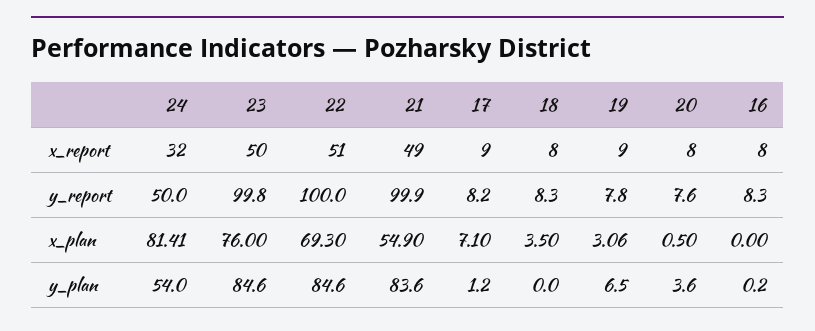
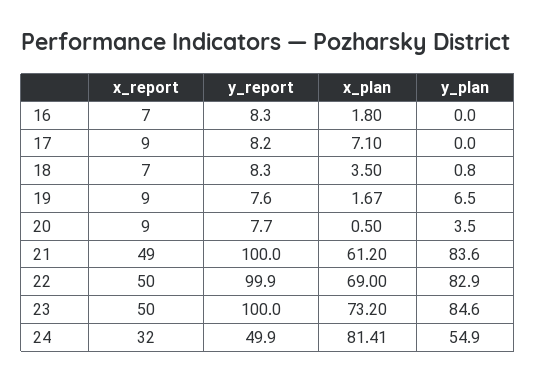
22, x_report: 51 -> 50
18, x_report: 8 -> 7
20, x_report: 8 -> 9
16, x_report: 8 -> 7
24, y_report: 50 -> 49.9
23, y_report: 99.8 -> 100
22, y_report: 100 -> 99.9
21, y_report: 99.9 -> 100
19, y_report: 7.8 -> 7.6
20, y_report: 7.6 -> 7.7
23, x_plan: 76 -> 73.2
22, x_plan: 69.3 -> 69
21, x_plan: 54.9 -> 61.2
19, x_plan: 3.06 -> 1.67
16, x_plan: 0 -> 1.8
24, y_plan: 54 -> 54.9
22, y_plan: 84.6 -> 82.9
17, y_plan: 1.2 -> 0
18, y_plan: 0 -> 0.8
20, y_plan: 3.6 -> 3.5
16, y_plan: 0.2 -> 0

